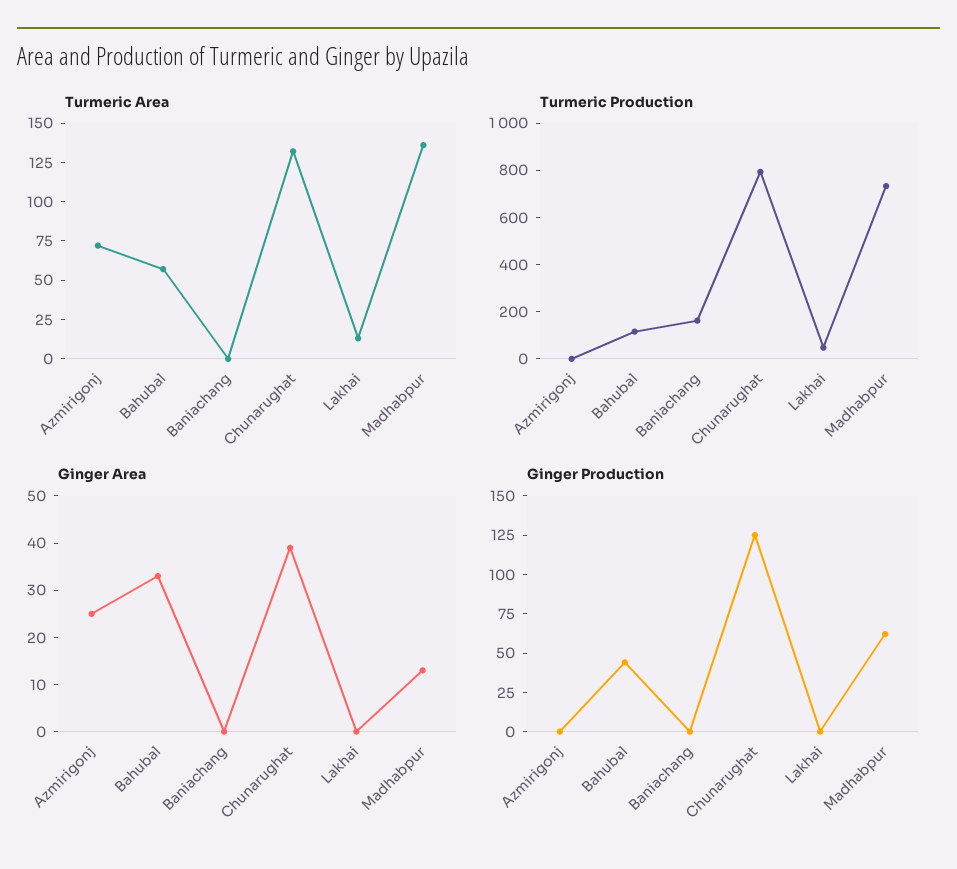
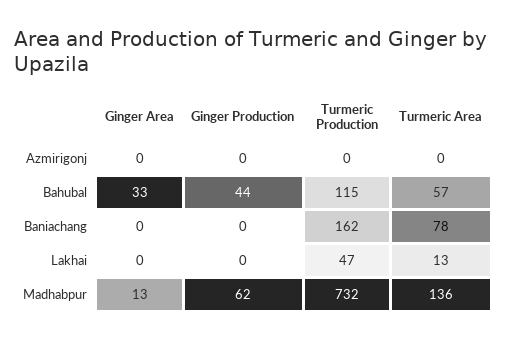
Turmeric Area, Azmirigonj: 75 -> 0
Turmeric Area, Baniachang: 0 -> 78
Turmeric Area, Chunarughat: 125 -> none
Turmeric Production, Chunarughat: 800 -> none
Ginger Area, Azmirigonj: 25 -> 0
Ginger Area, Chunarughat: 40 -> none
Ginger Production, Chunarughat: 125 -> none

